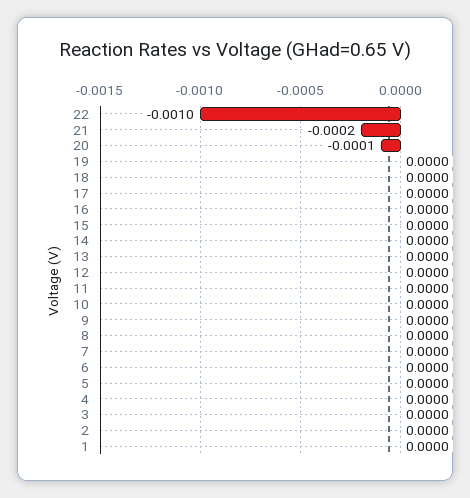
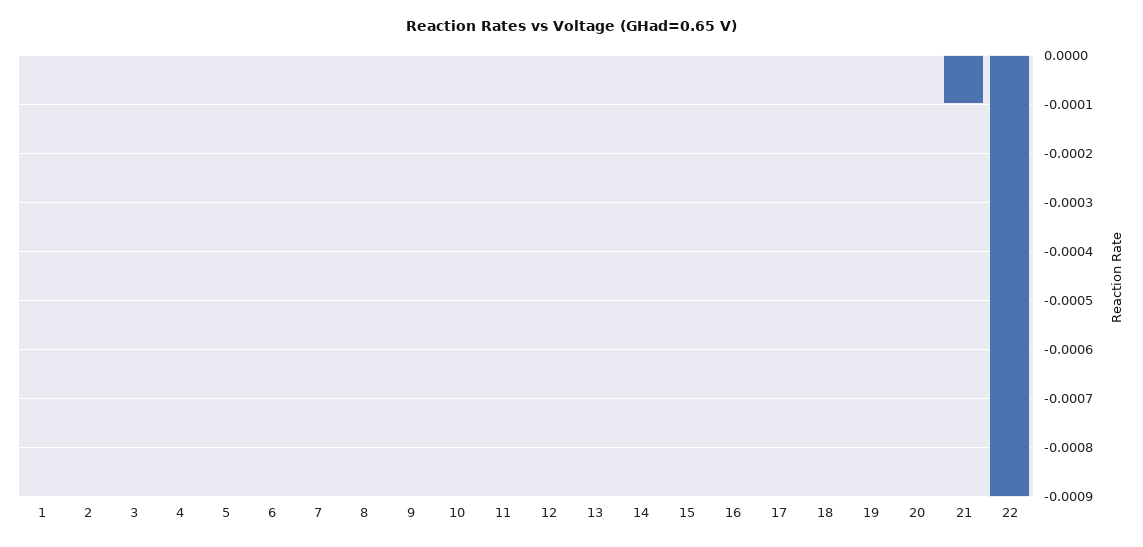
22: -0.001 -> -0.0009
21: -0.0002 -> -0.0001
20: -0.0001 -> 0

